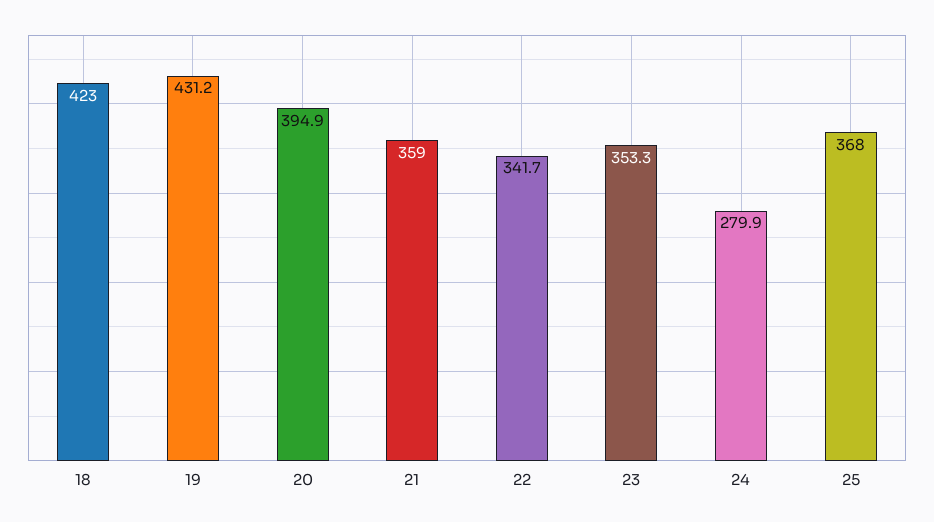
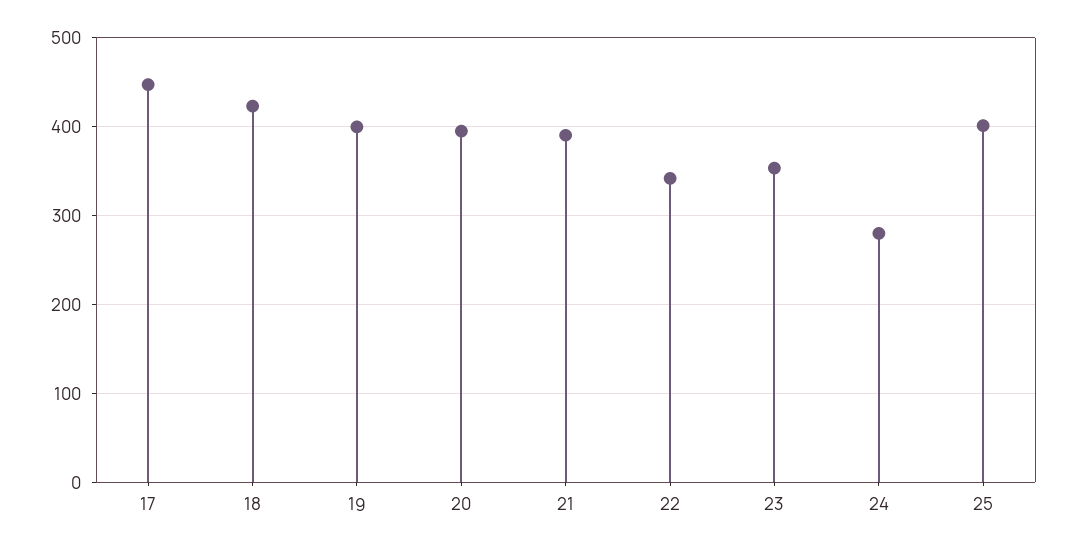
19: 431.2 -> 400
21: 359 -> 390
25: 368 -> 400
17: none -> 450

